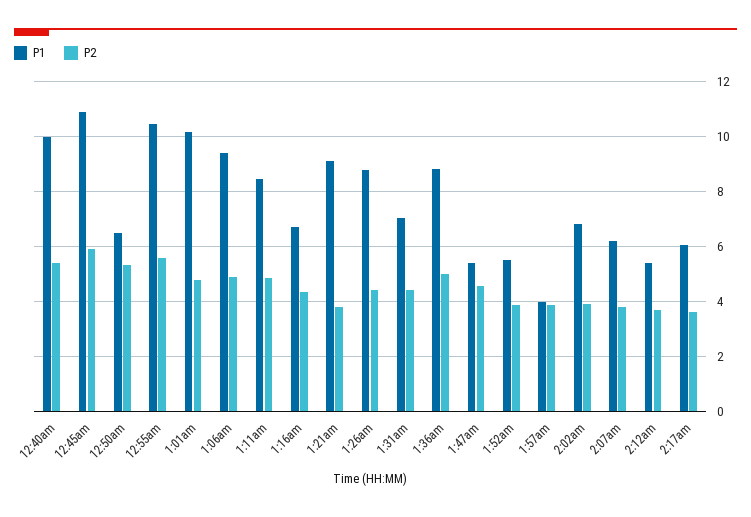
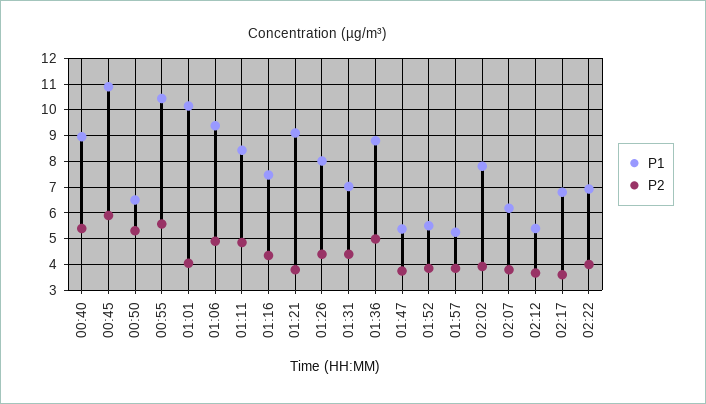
P1, 12:40am: 10 -> 9
P2, 1:01am: 4.75 -> 4
P1, 1:16am: 6.75 -> 7.5
P1, 1:26am: 8.75 -> 8
P2, 1:47am: 4.5 -> 3.75
P1, 1:57am: 4 -> 5.25
P1, 2:02am: 6.75 -> 7.75
P1, 2:17am: 6 -> 6.75
P1, 02:22: none -> 7
P2, 02:22: none -> 4

